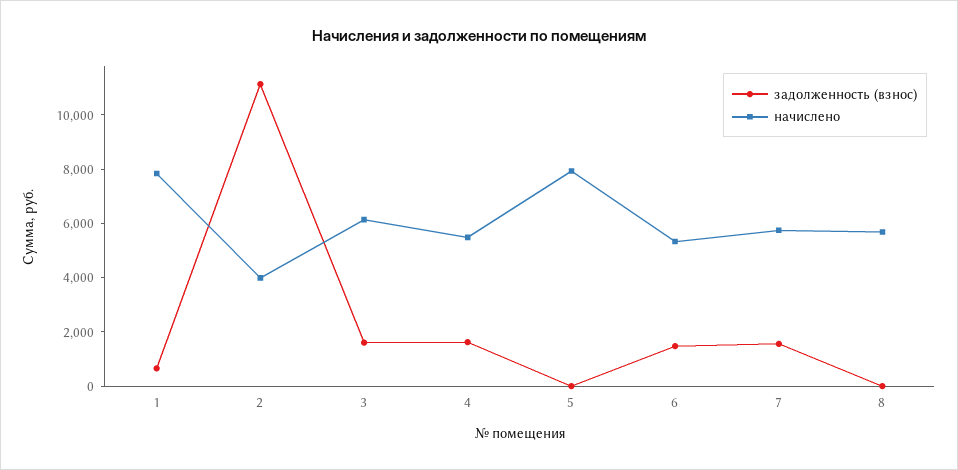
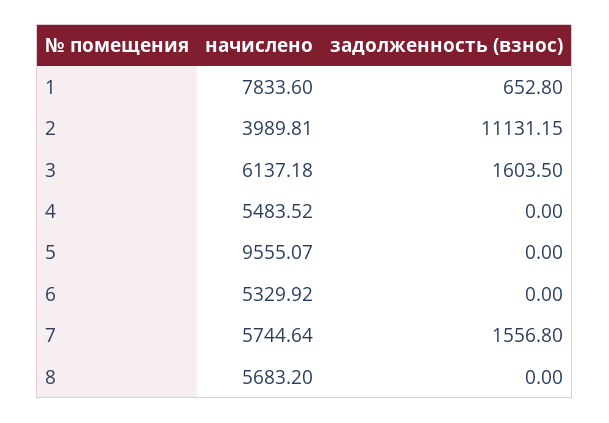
задолженность (взнос), 4: 1500 -> 0
начислено, 5: 8000 -> 9555.07
задолженность (взнос), 6: 1500 -> 0

